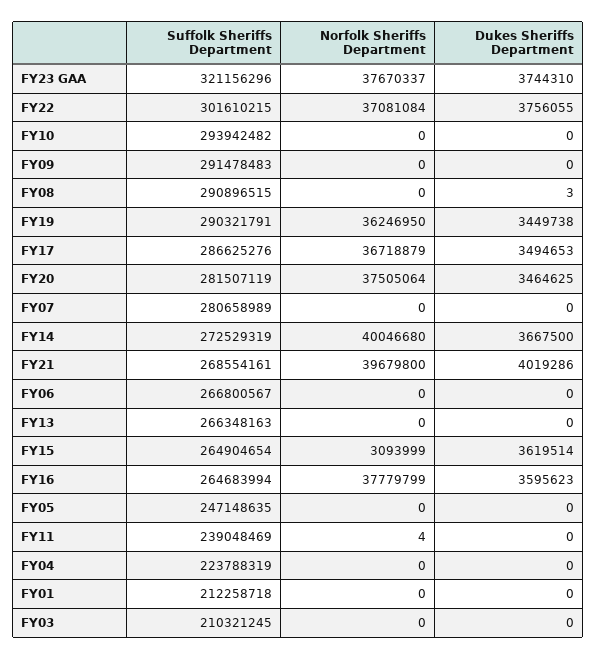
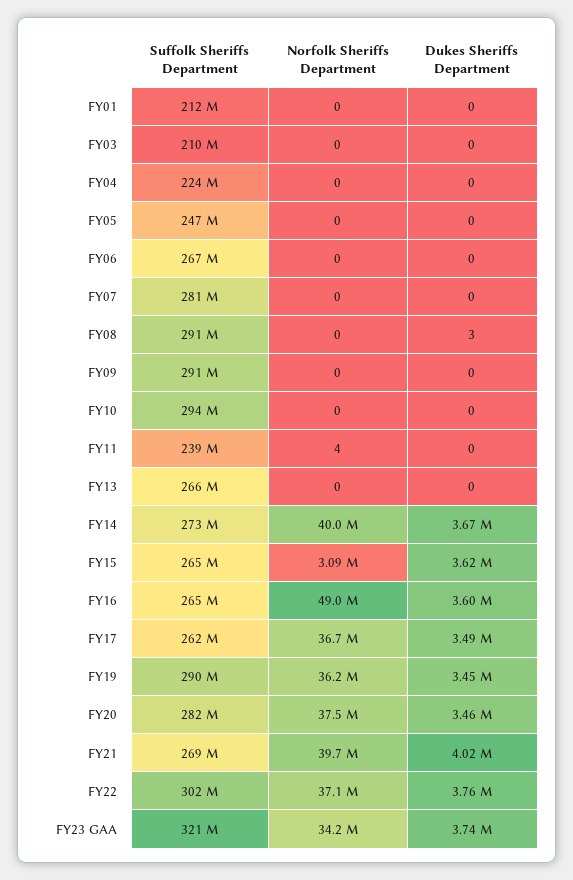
Norfolk Sheriffs Department, FY23 GAA: 37670337 -> 34200000
Suffolk Sheriffs Department, FY17: 286625276 -> 262000000
Norfolk Sheriffs Department, FY16: 37779799 -> 49000000

